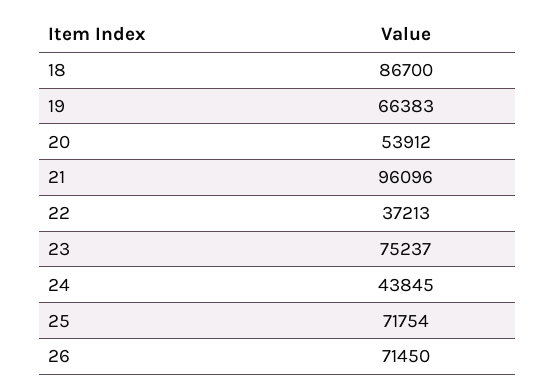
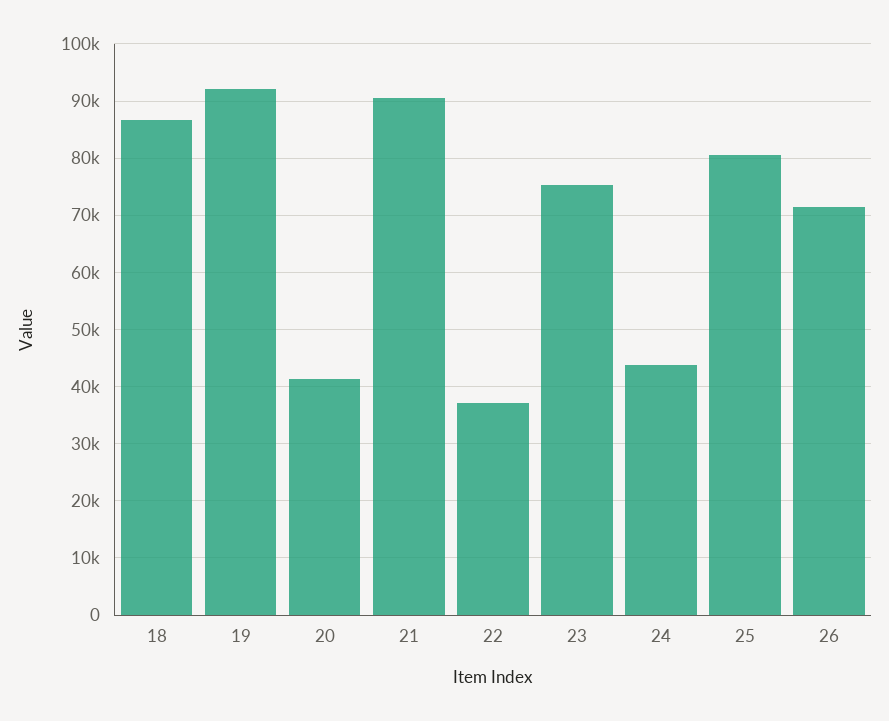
19: 66383 -> 92000
20: 53912 -> 42000
21: 96096 -> 90000
25: 71754 -> 80000

